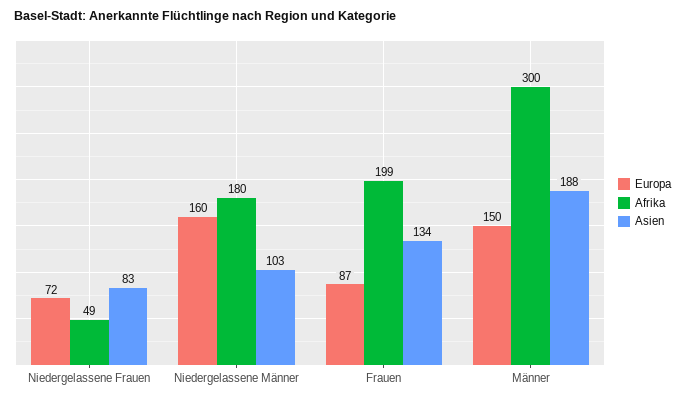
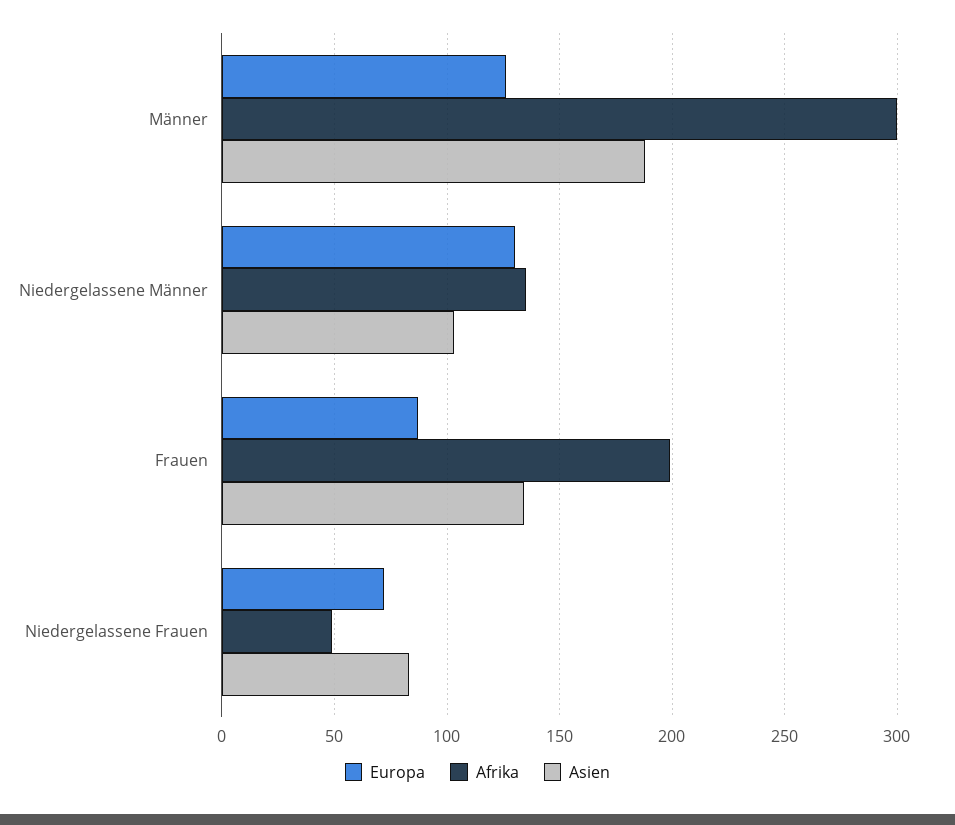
Europa, Niedergelassene Männer: 160 -> 130
Afrika, Niedergelassene Männer: 180 -> 135
Europa, Männer: 150 -> 125

